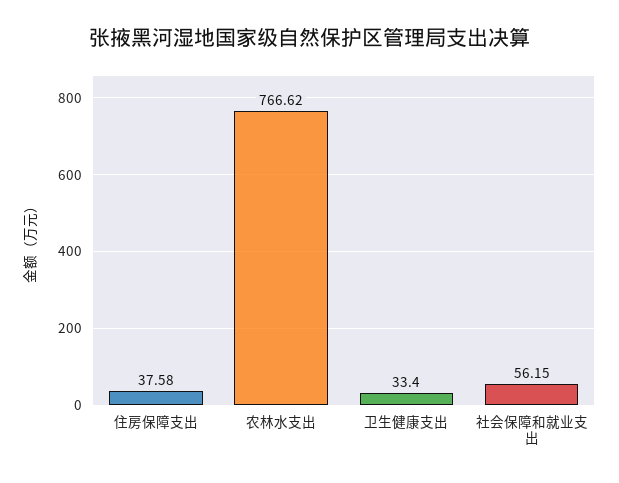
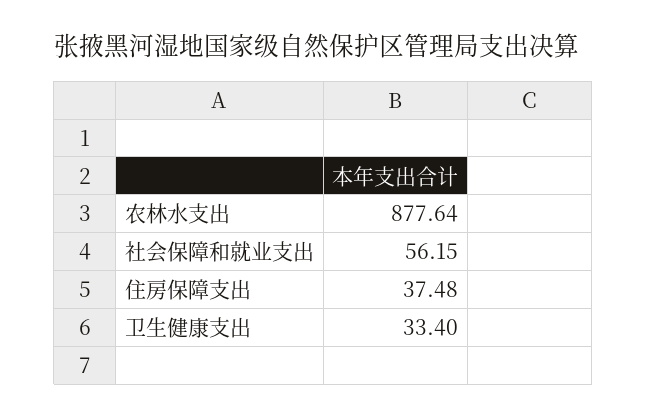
住房保障支出: 37.58 -> 37.48
农林水支出: 766.62 -> 877.64

